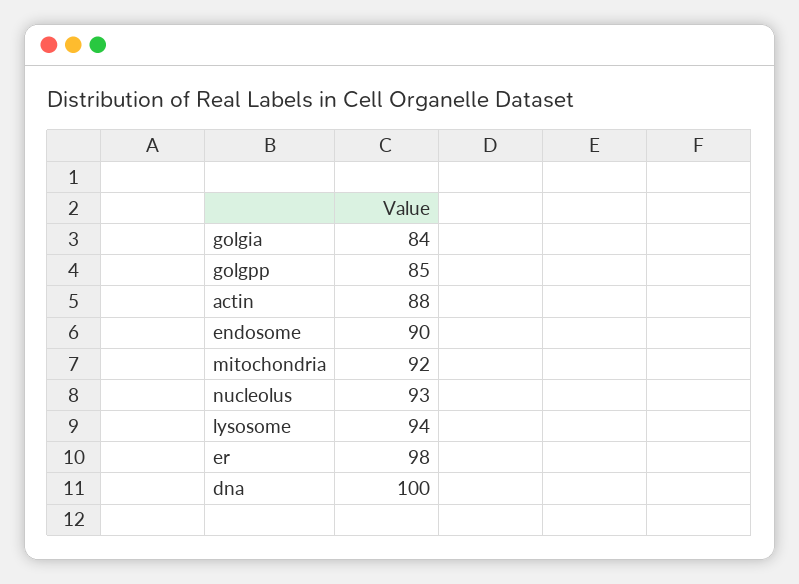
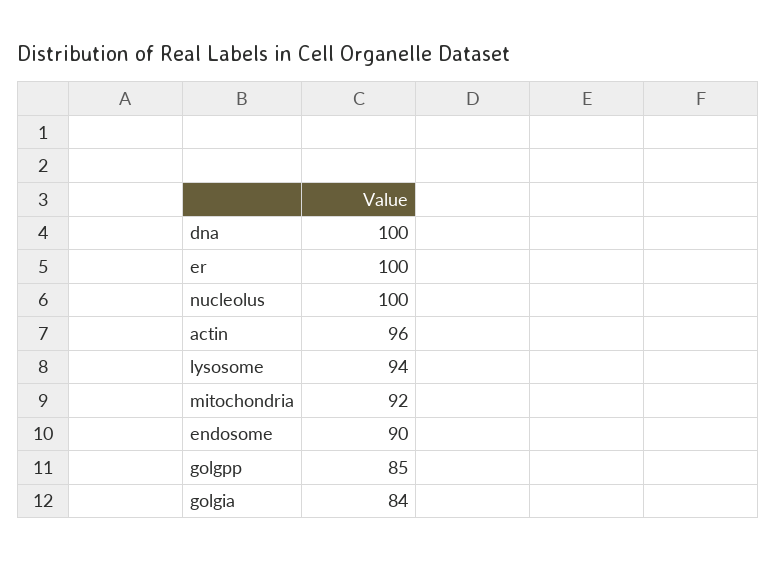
actin: 88 -> 96
nucleolus: 93 -> 100
er: 98 -> 100

